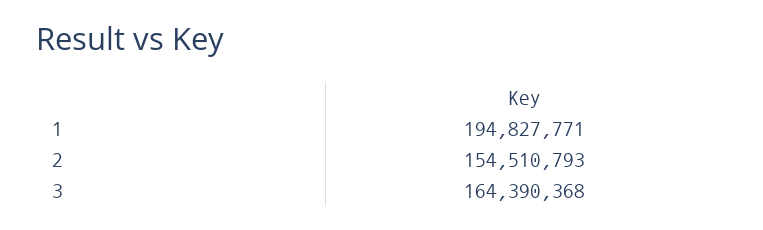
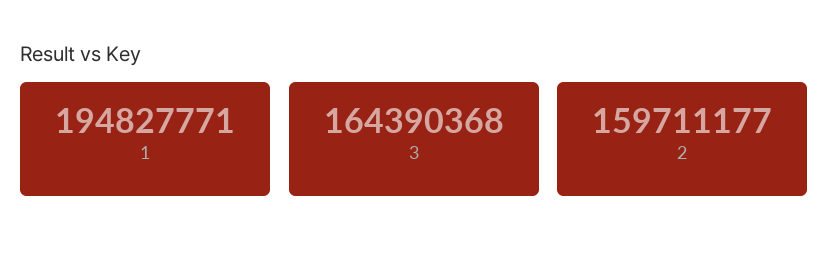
2: 154510793 -> 159711177

